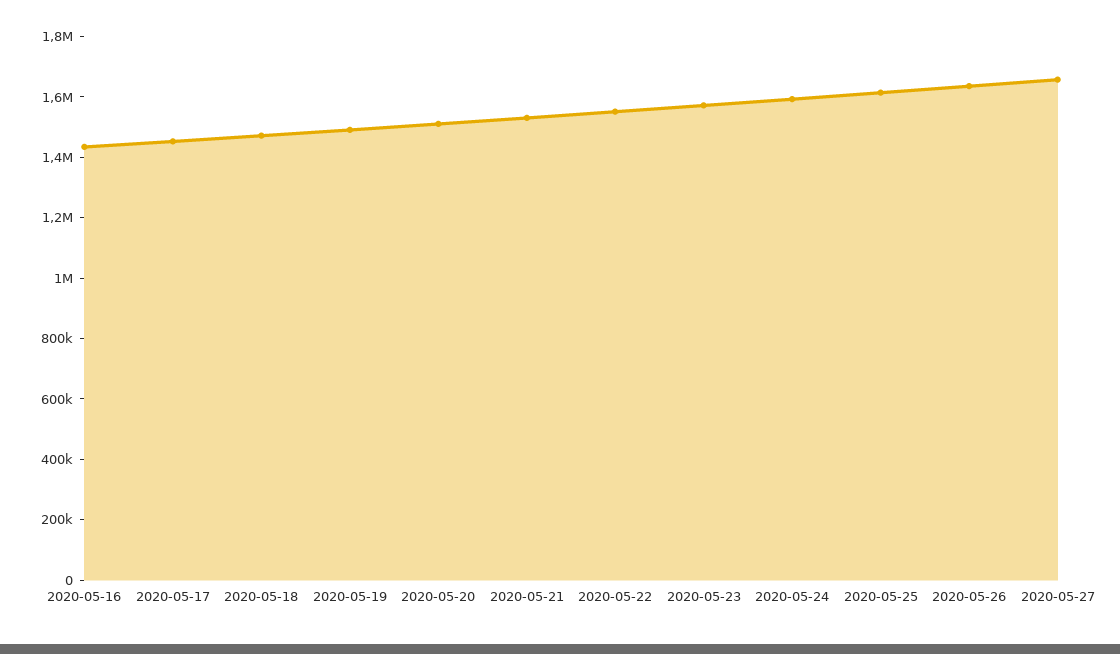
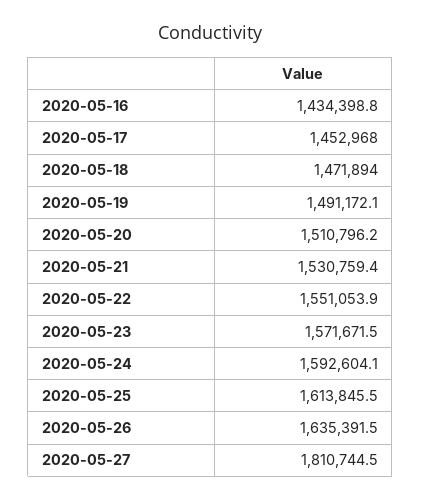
2020-05-27: 1650000 -> 1810744.5

